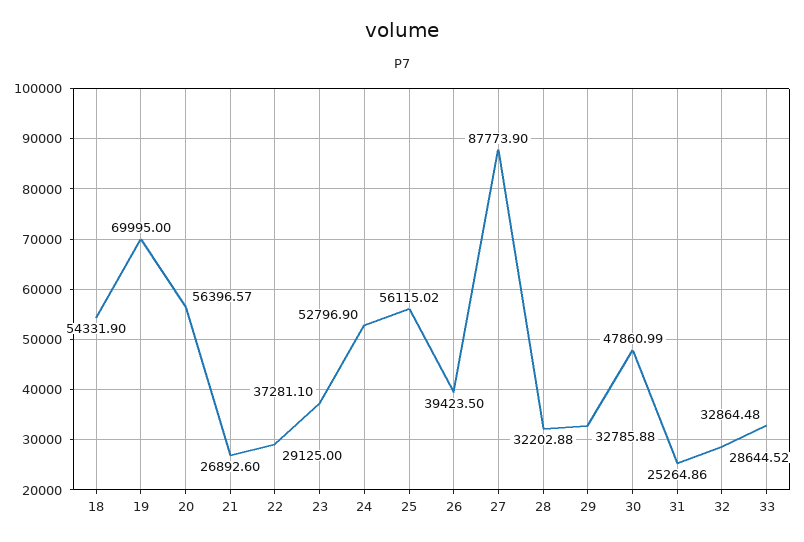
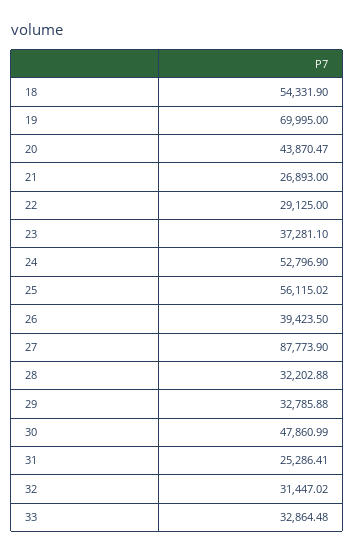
20: 56396.57 -> 43870.47
21: 26892.6 -> 26893
31: 25264.86 -> 25286.41
32: 28644.52 -> 31447.02

